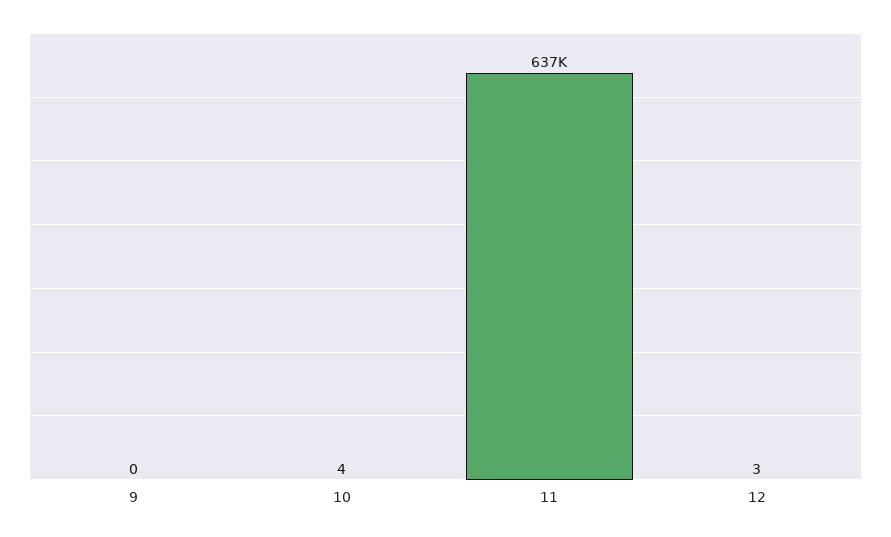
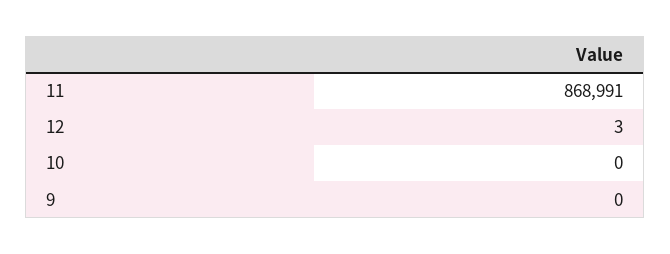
10: 4 -> 0
11: 637000 -> 868991

